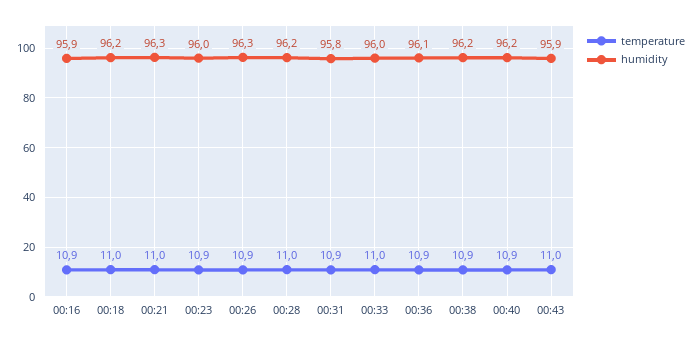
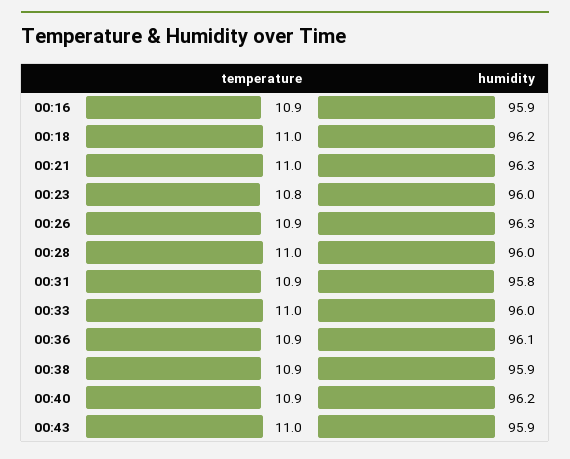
temperature, 00:23: 10.9 -> 10.8
humidity, 00:28: 96.2 -> 96
humidity, 00:38: 96.2 -> 95.9

